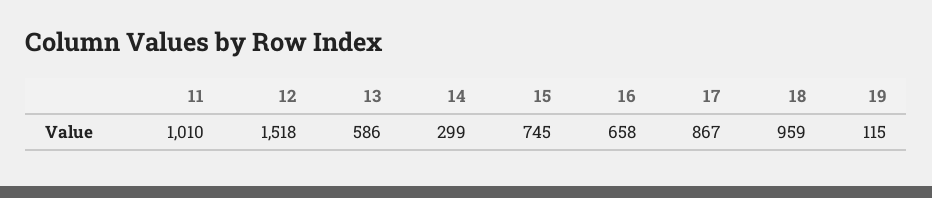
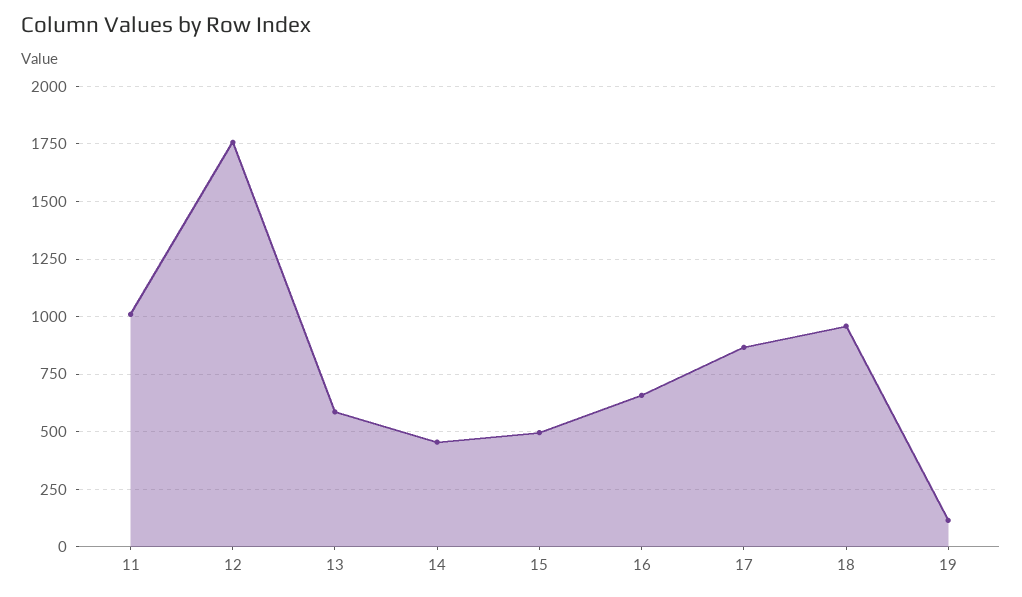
12: 1518 -> 1750
14: 299 -> 450
15: 745 -> 500

